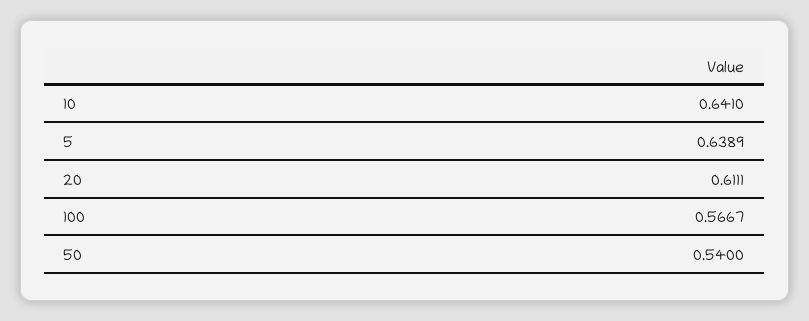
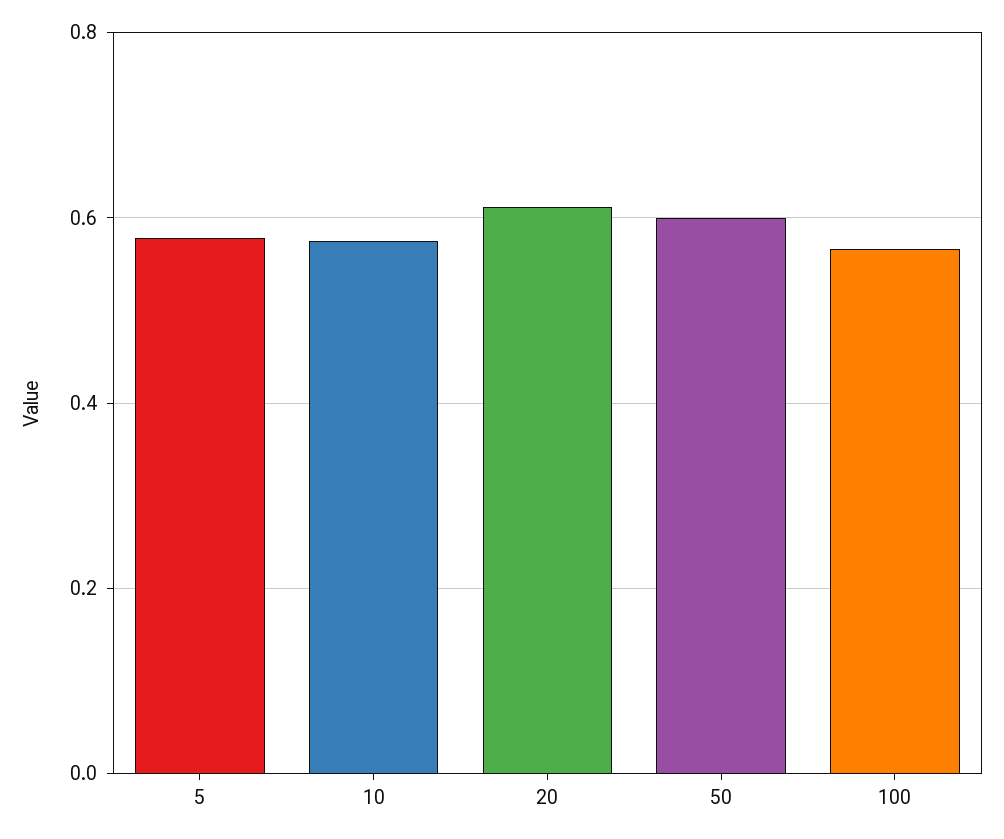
10: 0.641 -> 0.58
5: 0.6389 -> 0.58
50: 0.54 -> 0.6

